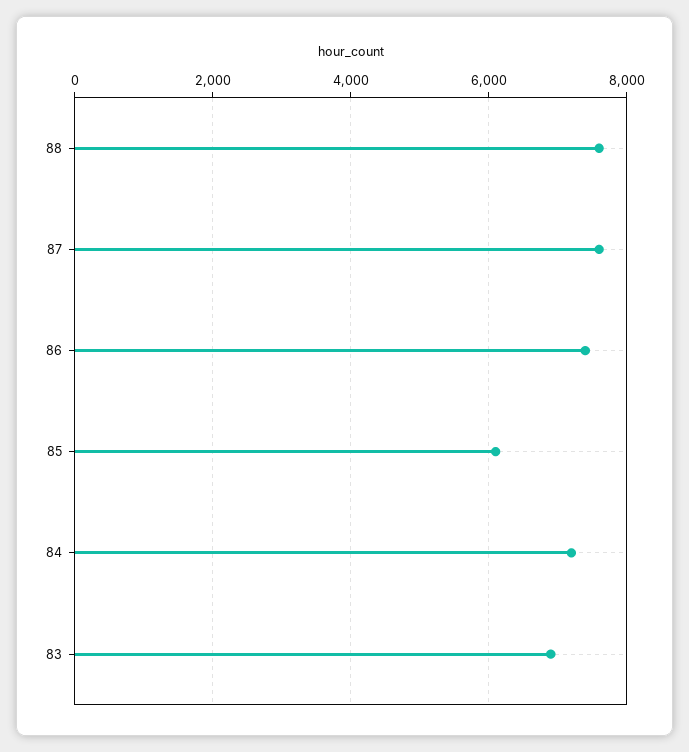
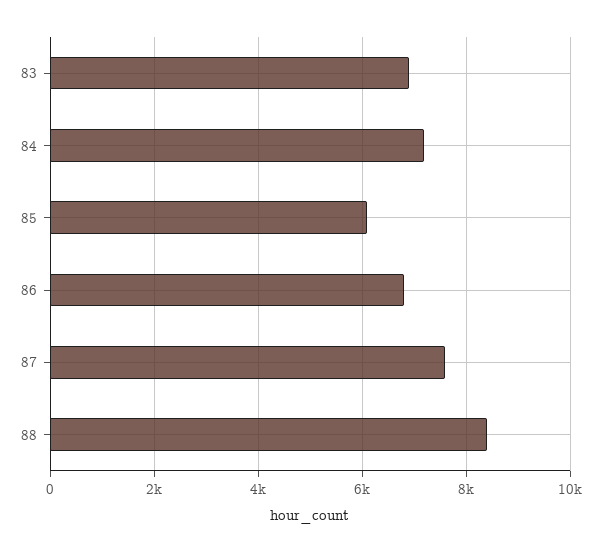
88: 7600 -> 8400
86: 7400 -> 6800

